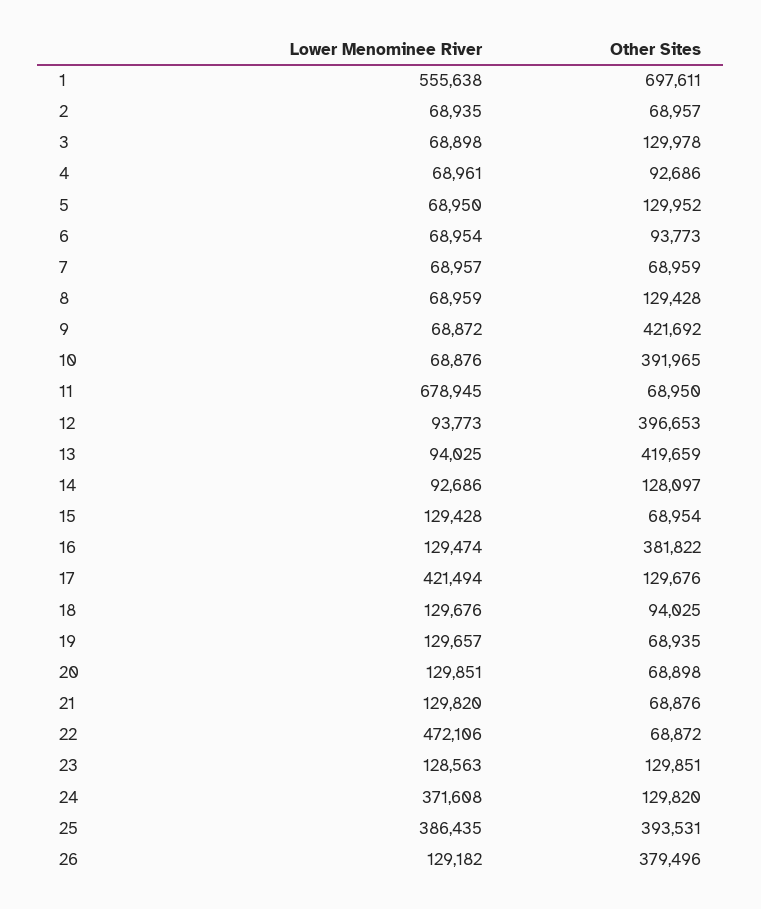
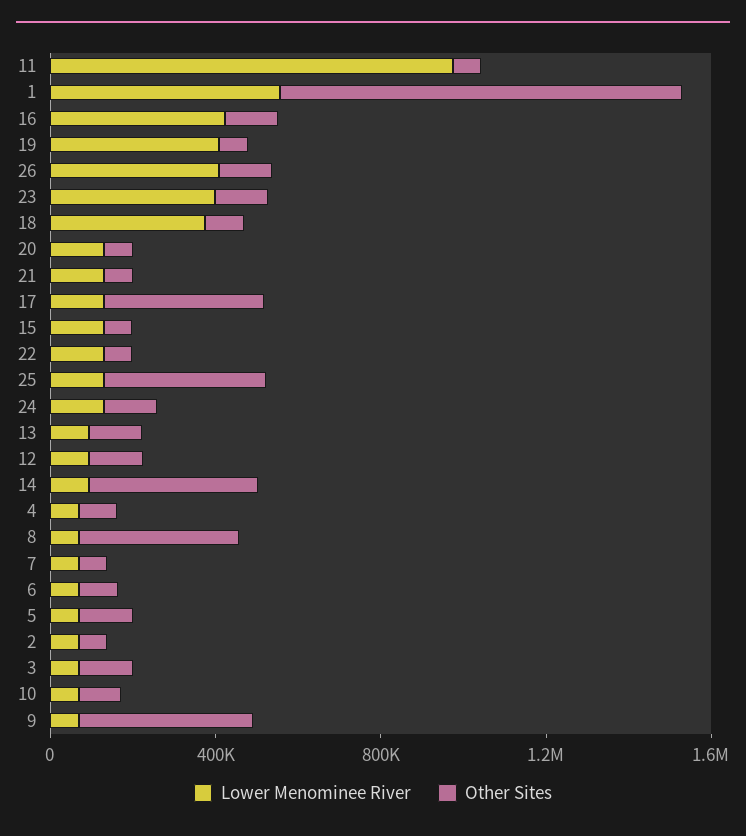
Other Sites, 1: 697611 -> 1000000
Other Sites, 8: 129428 -> 400000
Other Sites, 10: 391965 -> 100000
Lower Menominee River, 11: 678945 -> 1000000
Other Sites, 12: 396653 -> 100000
Other Sites, 13: 419659 -> 100000
Other Sites, 14: 128097 -> 400000
Lower Menominee River, 16: 129474 -> 400000
Other Sites, 16: 381822 -> 100000
Lower Menominee River, 17: 421494 -> 100000
Other Sites, 17: 129676 -> 400000
Lower Menominee River, 18: 129676 -> 400000
Lower Menominee River, 19: 129657 -> 400000
Lower Menominee River, 22: 472106 -> 100000
Lower Menominee River, 23: 128563 -> 400000
Lower Menominee River, 24: 371608 -> 100000
Lower Menominee River, 25: 386435 -> 100000
Lower Menominee River, 26: 129182 -> 400000
Other Sites, 26: 379496 -> 100000

